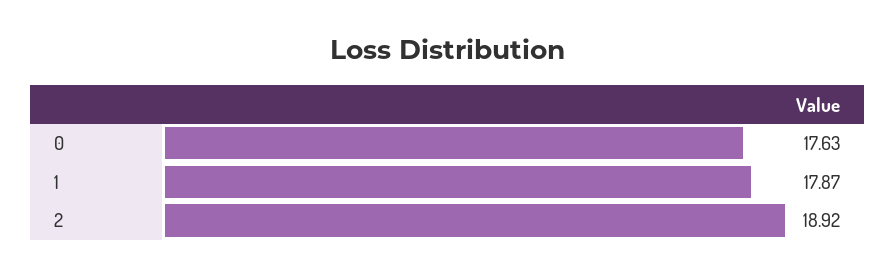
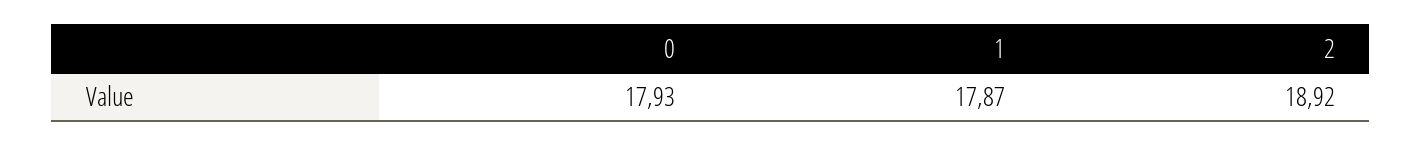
0: 17.63 -> 17.93

